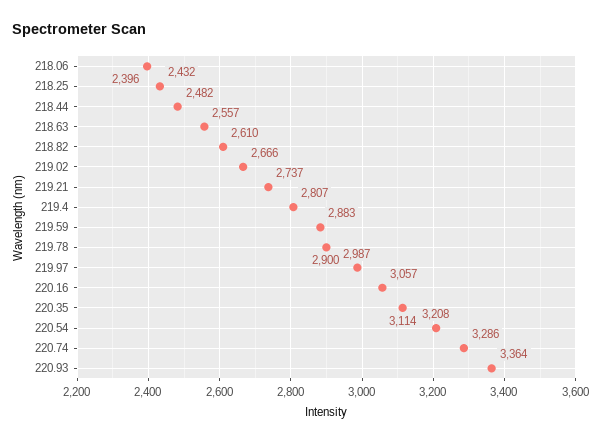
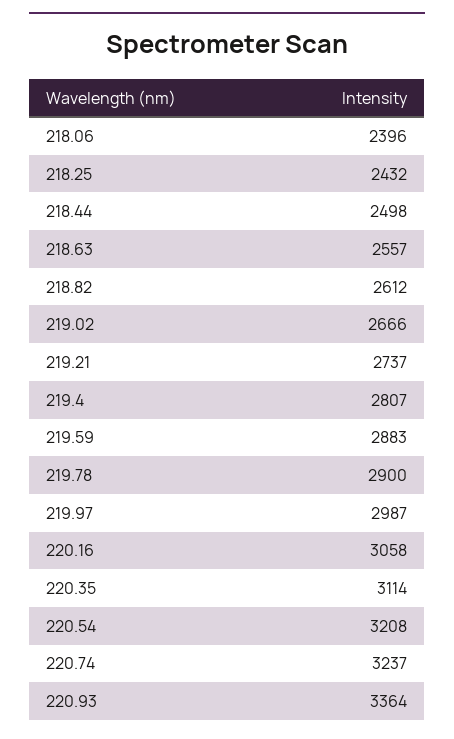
218.44: 2482 -> 2498
218.82: 2610 -> 2612
220.16: 3057 -> 3058
220.74: 3286 -> 3237

